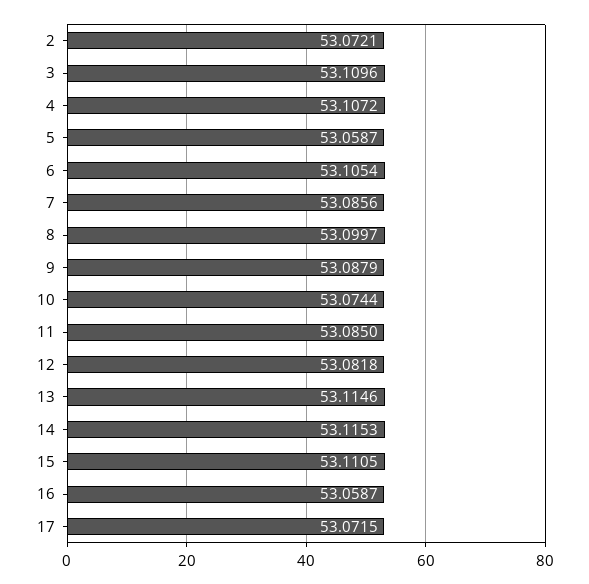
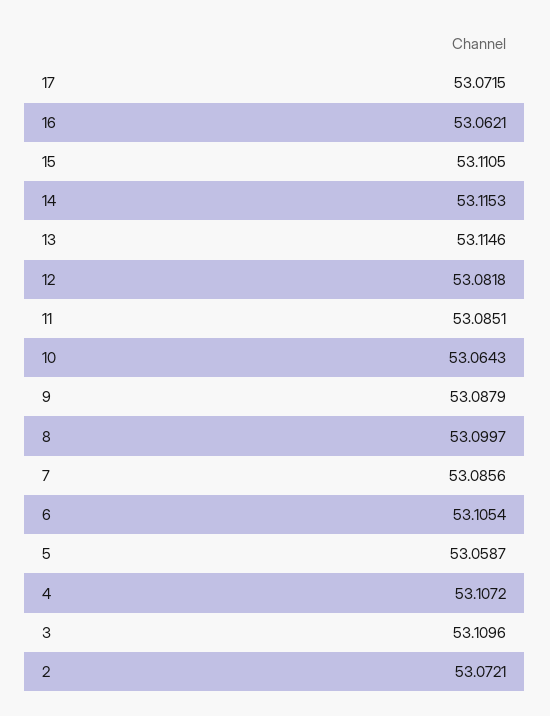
10: 53.0744 -> 53.0643
11: 53.085 -> 53.0851
16: 53.0587 -> 53.0621

